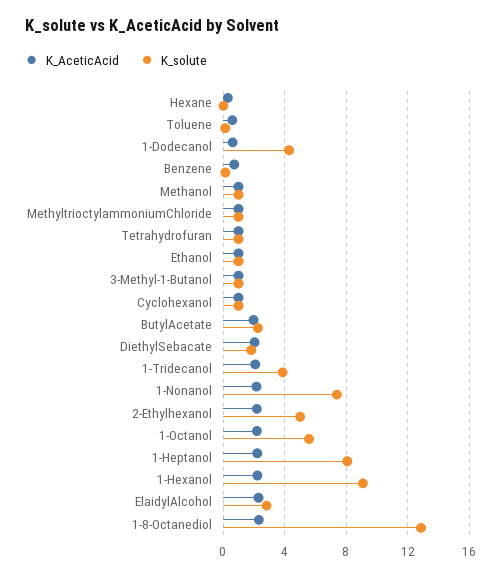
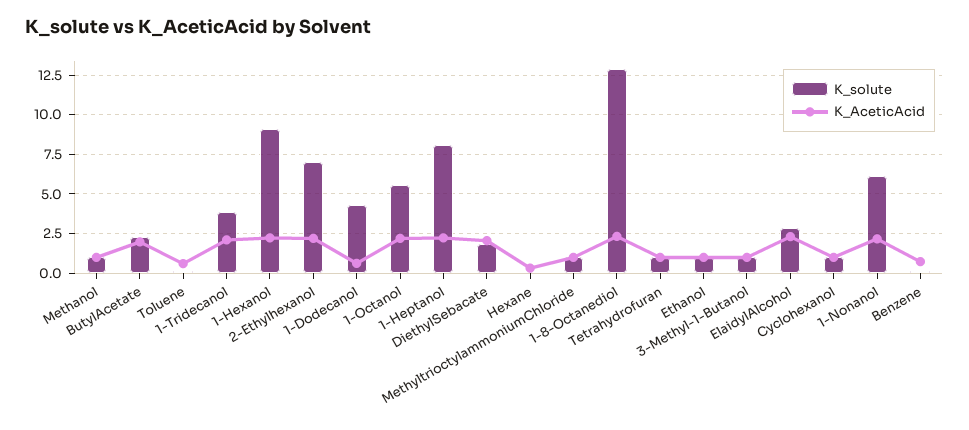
K_solute, 1-Nonanol: 7.5 -> 6
K_solute, 2-Ethylhexanol: 5 -> 7

